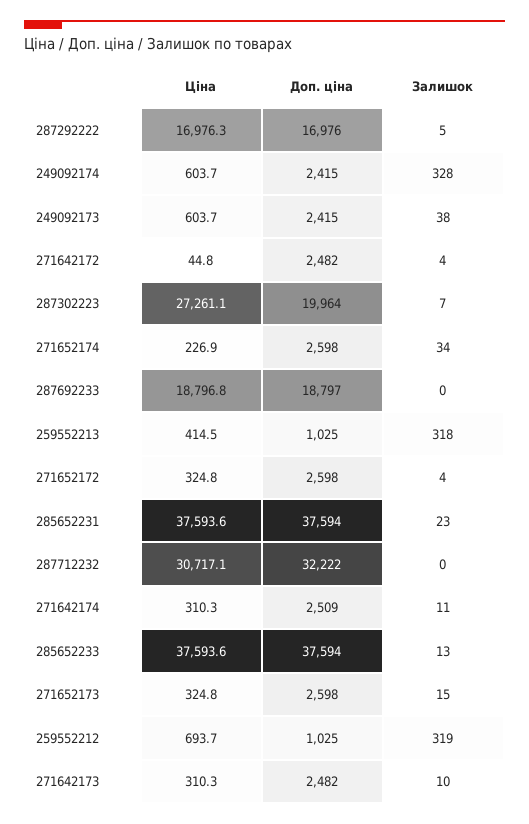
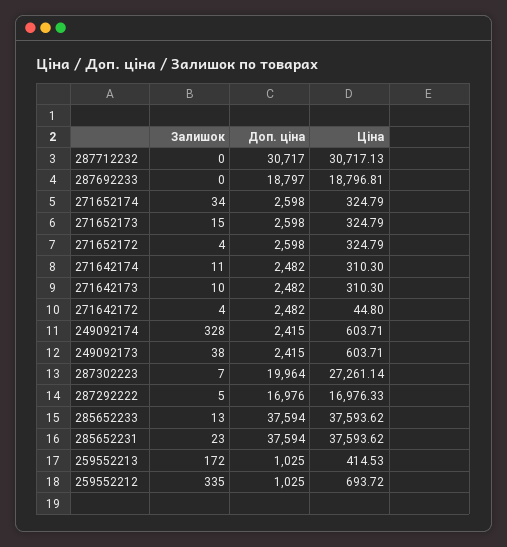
Ціна, 271652174: 226.9 -> 324.79
Залишок, 259552213: 318 -> 172
Доп. ціна, 287712232: 32222 -> 30717
Доп. ціна, 271642174: 2509 -> 2482
Залишок, 259552212: 319 -> 335

